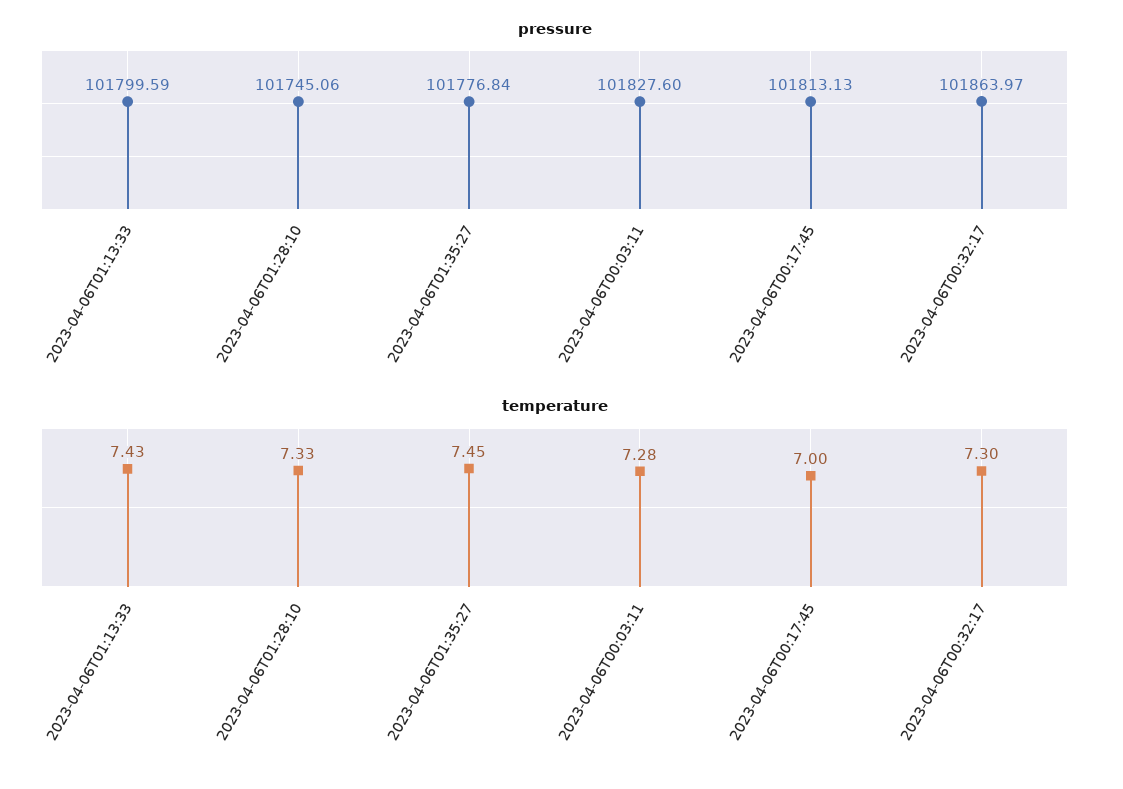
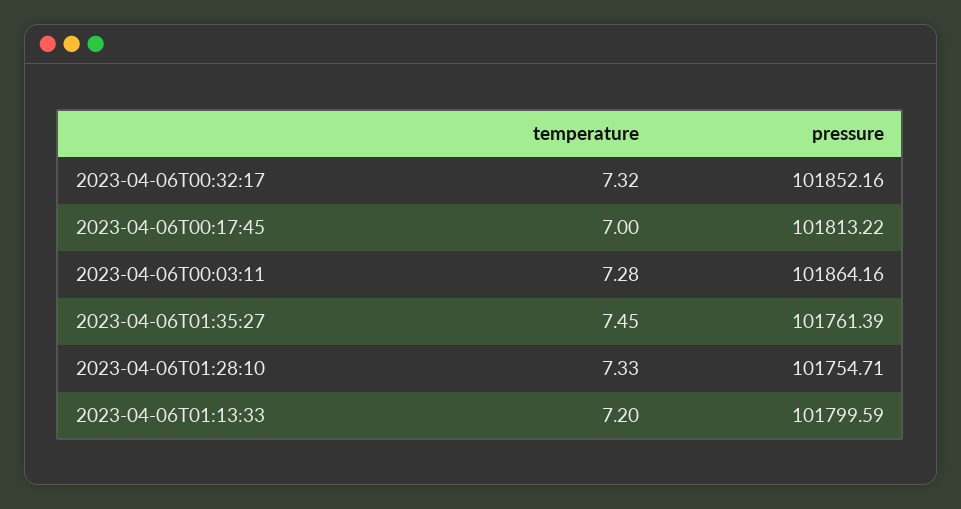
pressure, 2023-04-06T01:28:10: 101745.06 -> 101754.71
pressure, 2023-04-06T01:35:27: 101776.84 -> 101761.39
pressure, 2023-04-06T00:03:11: 101827.6 -> 101864.16
pressure, 2023-04-06T00:17:45: 101813.13 -> 101813.22
pressure, 2023-04-06T00:32:17: 101863.97 -> 101852.16
temperature, 2023-04-06T01:13:33: 7.43 -> 7.2
temperature, 2023-04-06T00:32:17: 7.3 -> 7.32

